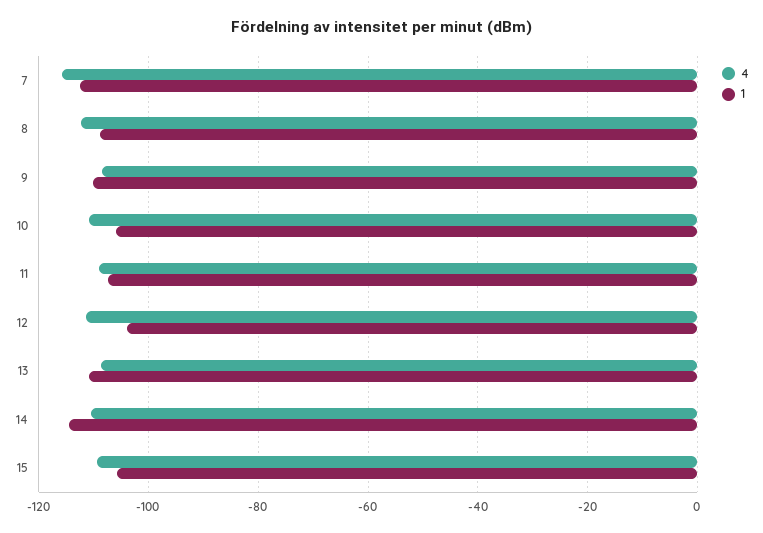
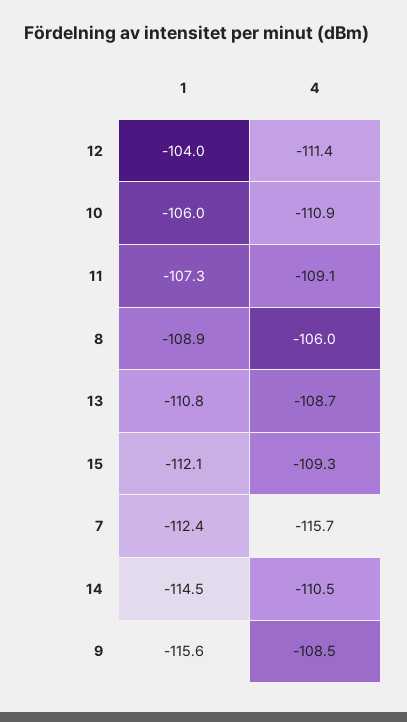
4, 8: -112 -> -106
1, 9: -110 -> -115.6
1, 15: -106 -> -112.1

